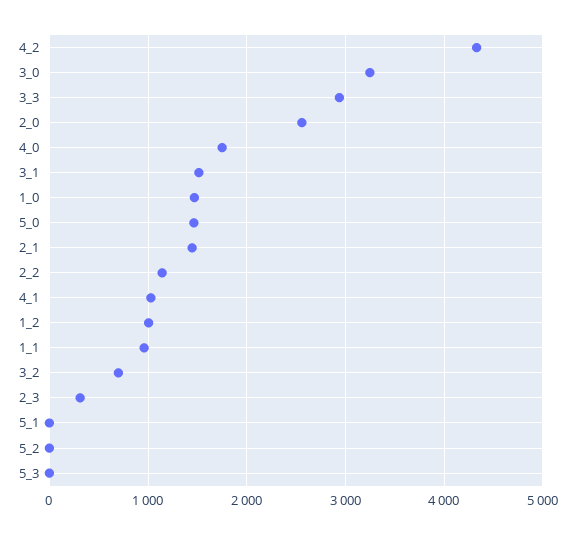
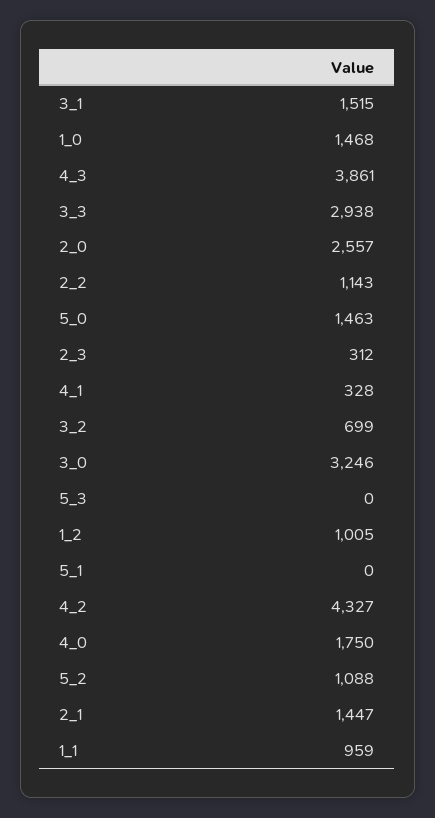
4_1: 1000 -> 328
5_2: 0 -> 1088
4_3: none -> 3861

